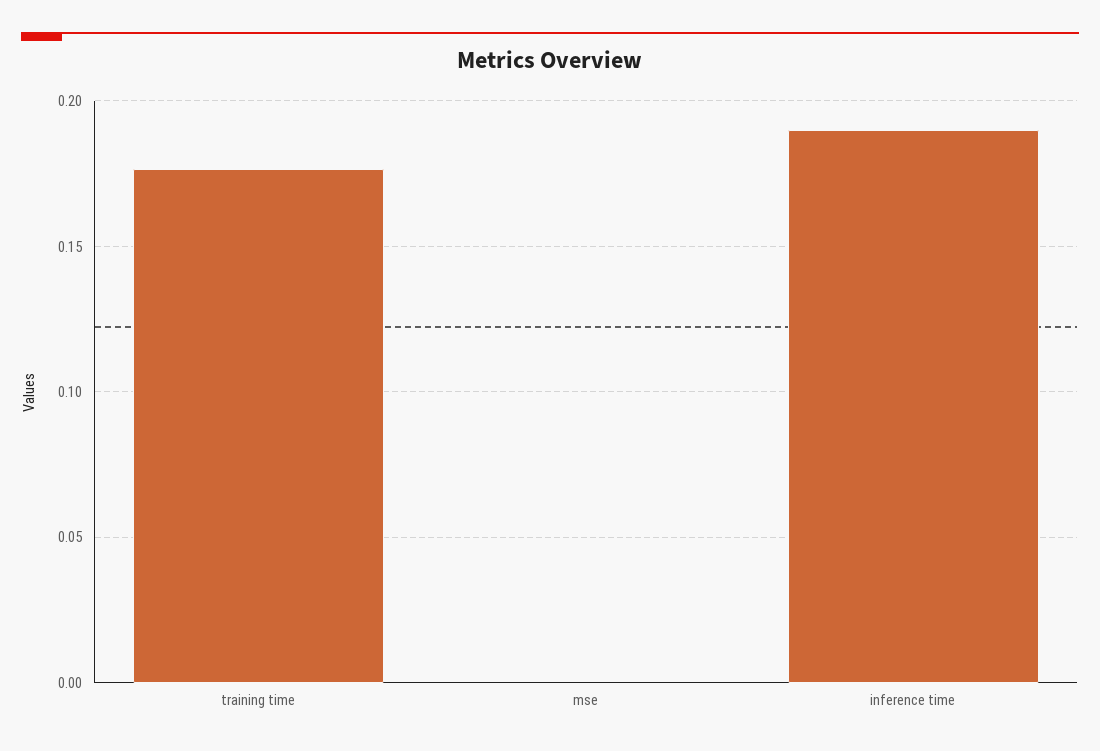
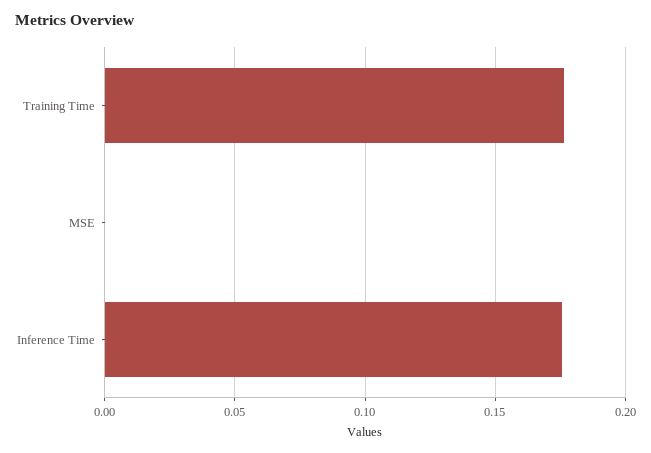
inference time: 0.19 -> 0.175

